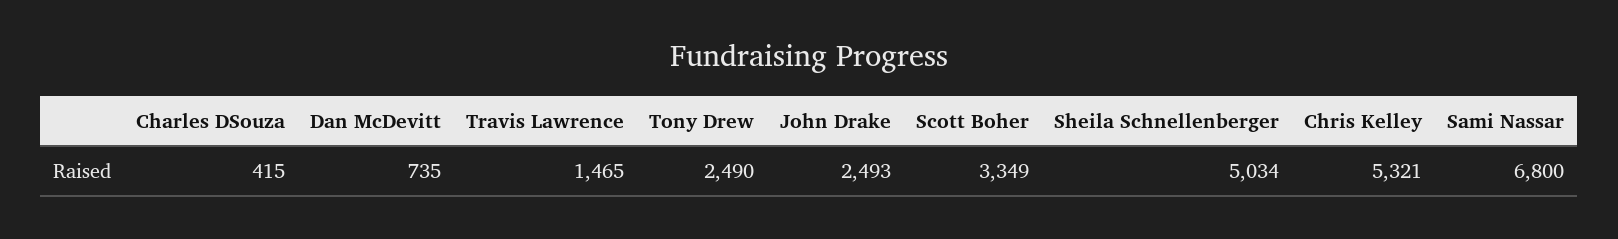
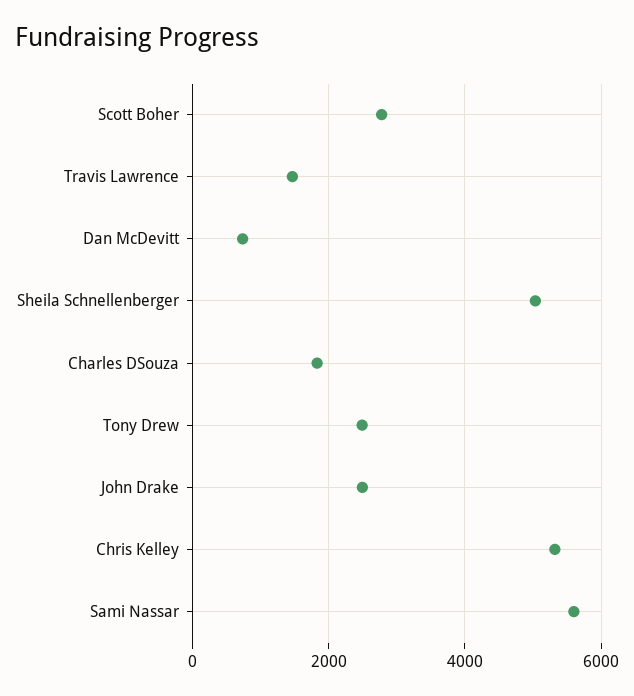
Charles DSouza: 415 -> 1800
Scott Boher: 3349 -> 2800
Sami Nassar: 6800 -> 5600

